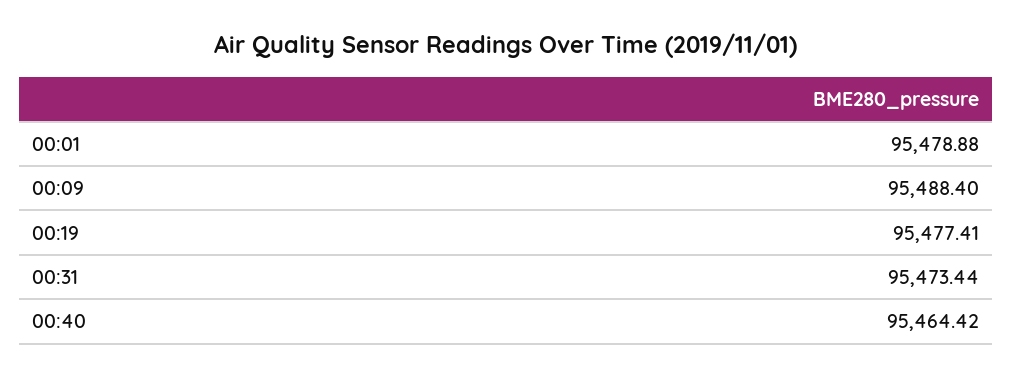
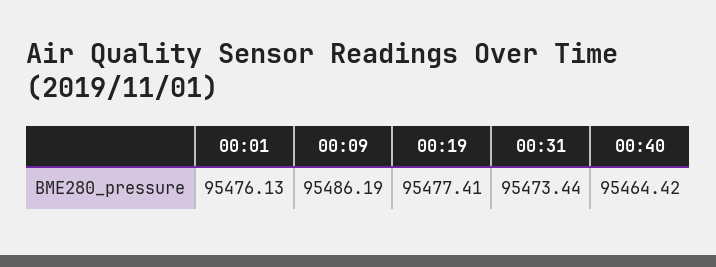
00:01: 95478.88 -> 95476.13
00:09: 95488.4 -> 95486.19

